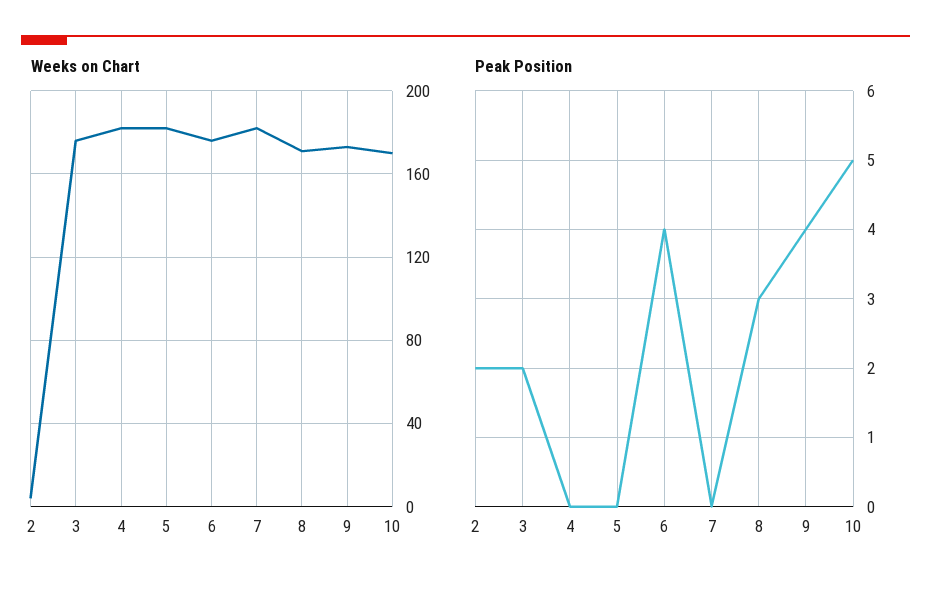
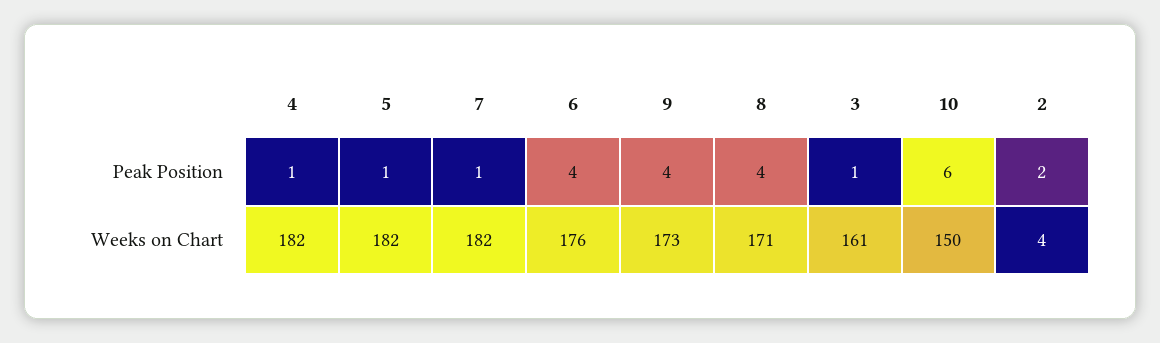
Weeks on Chart, 3: 175 -> 161
Weeks on Chart, 10: 170 -> 150
Peak Position, 3: 2 -> 1
Peak Position, 4: 0 -> 1
Peak Position, 5: 0 -> 1
Peak Position, 7: 0 -> 1
Peak Position, 8: 3 -> 4
Peak Position, 10: 5 -> 6

